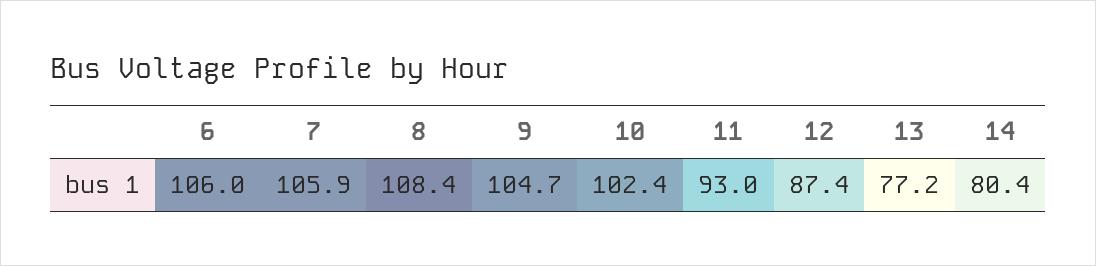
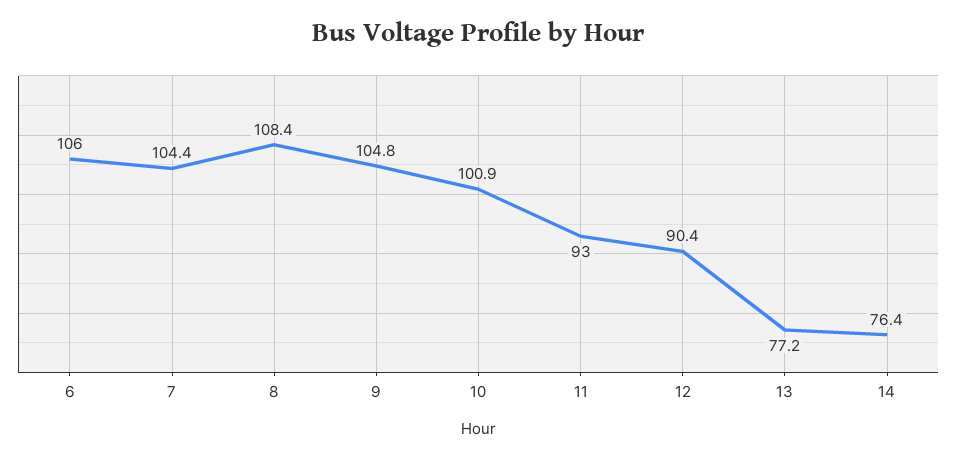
7: 105.9 -> 104.4
9: 104.7 -> 104.8
10: 102.4 -> 100.9
12: 87.4 -> 90.4
14: 80.4 -> 76.4

